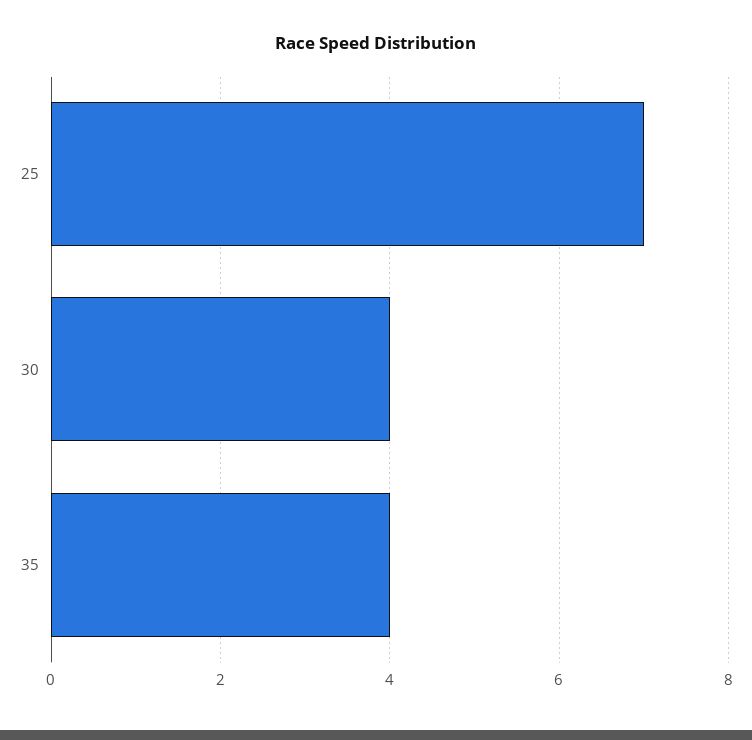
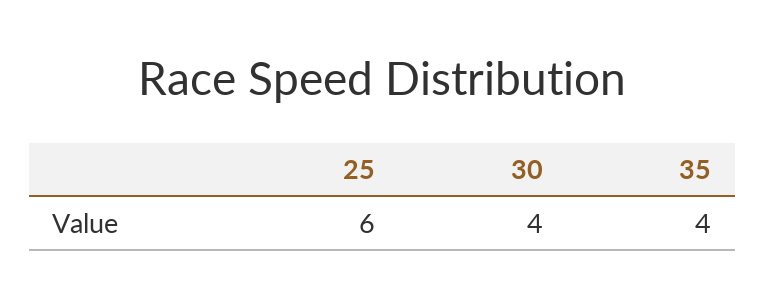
25: 7 -> 6

